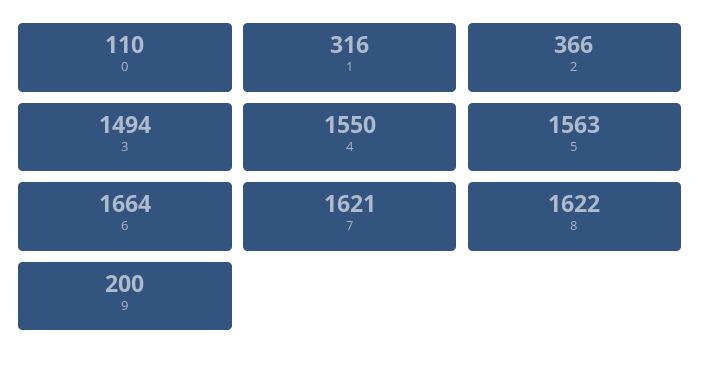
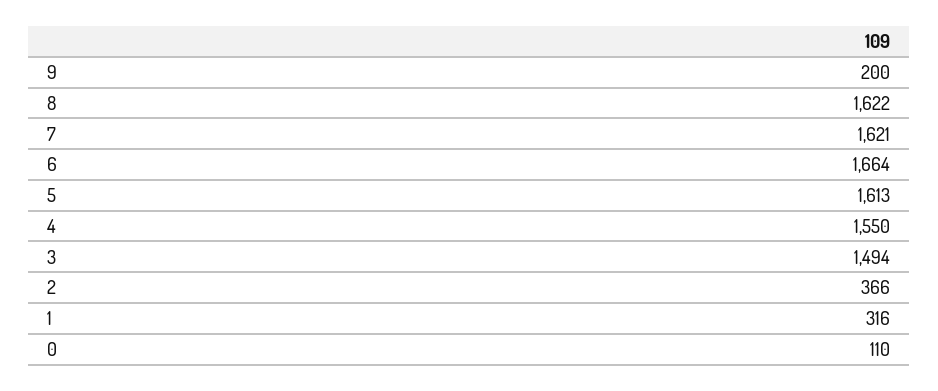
5: 1563 -> 1613

